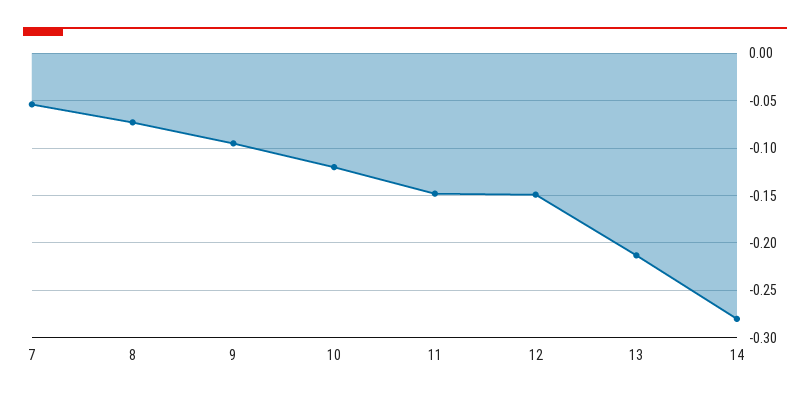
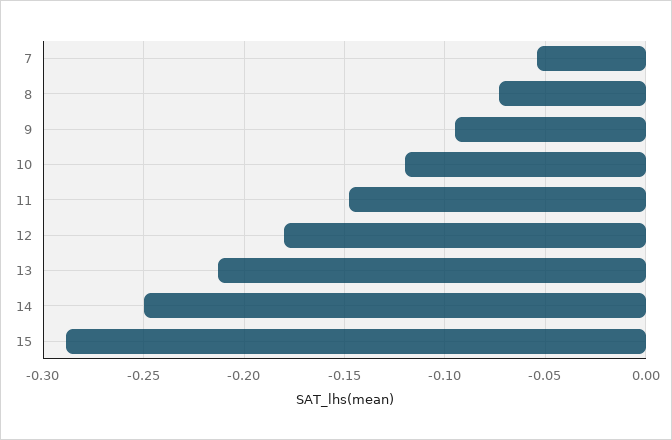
12: -0.15 -> -0.18
14: -0.28 -> -0.25
15: none -> -0.29

